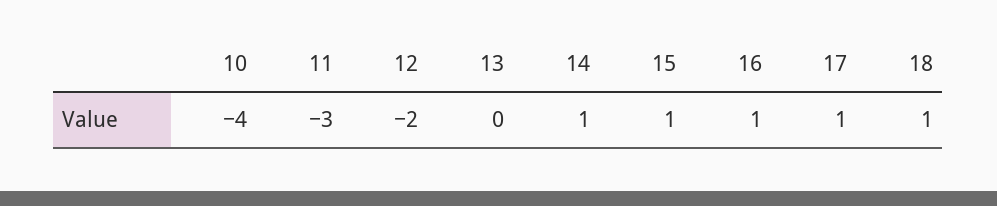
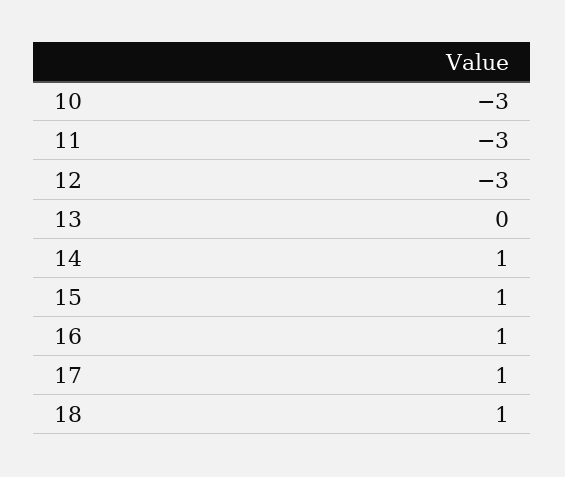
10: -4 -> -3
12: -2 -> -3

